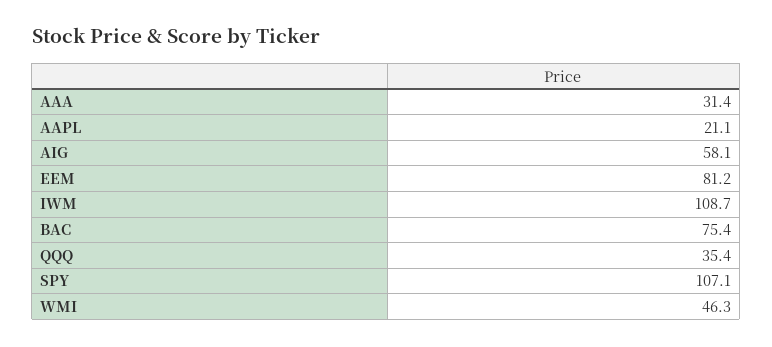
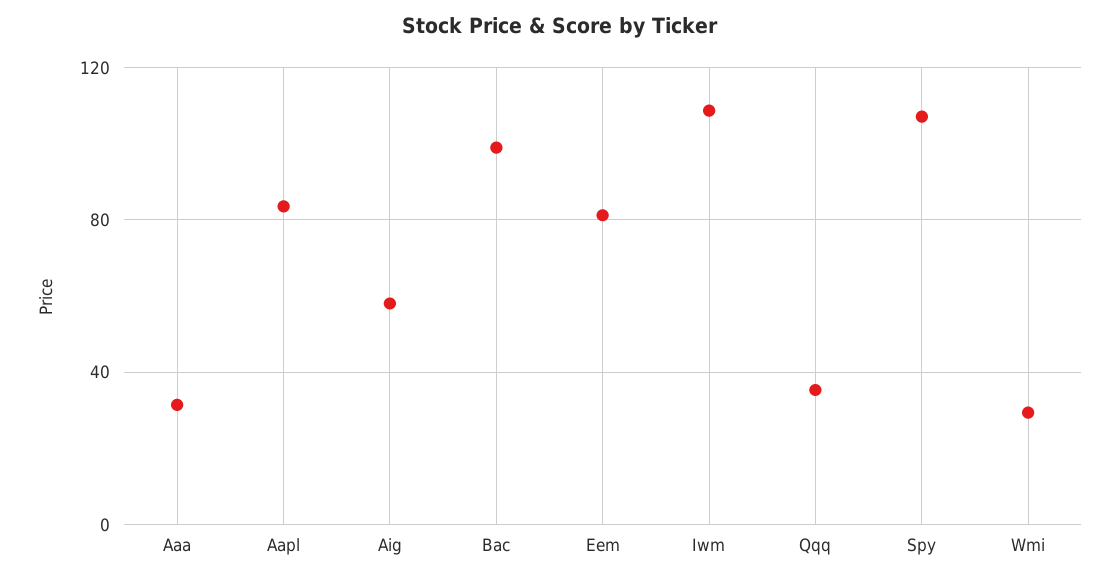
AAPL: 21.1 -> 85
BAC: 75.4 -> 100
WMI: 46.3 -> 30

